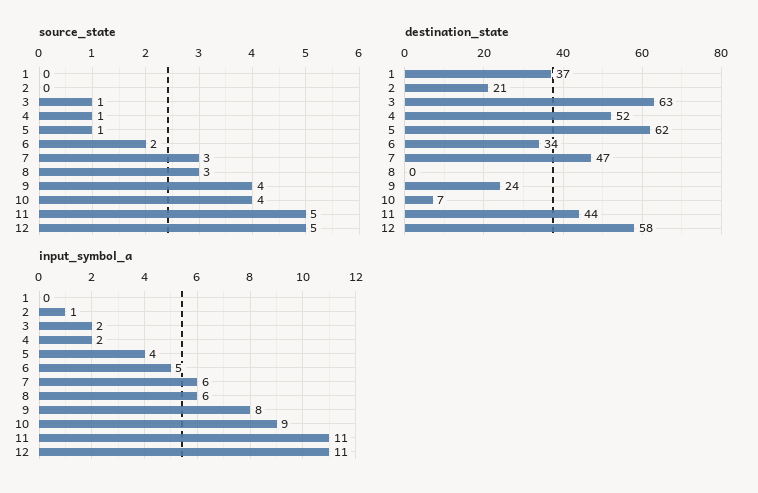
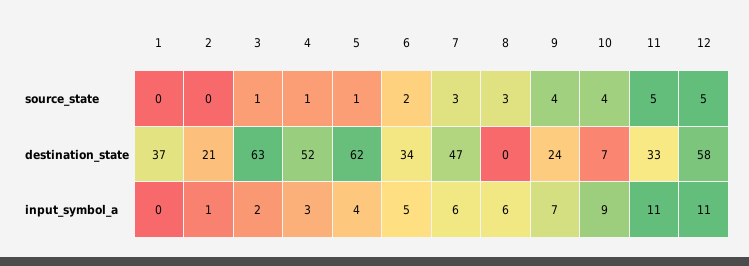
destination_state, 11: 44 -> 33
input_symbol_a, 4: 2 -> 3
input_symbol_a, 9: 8 -> 7

